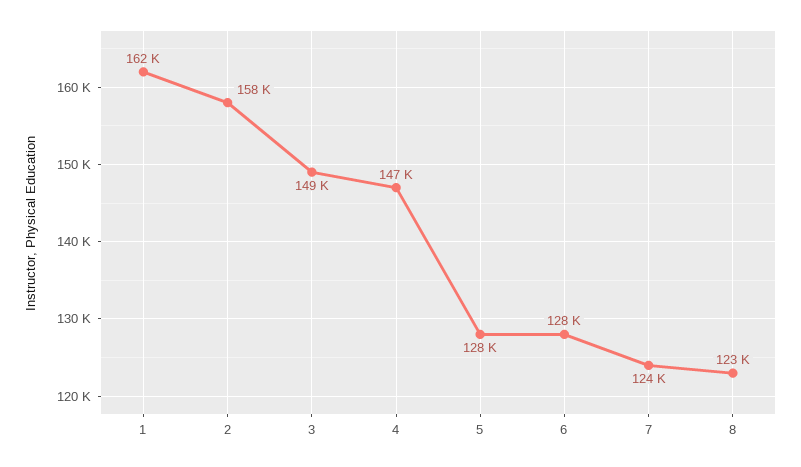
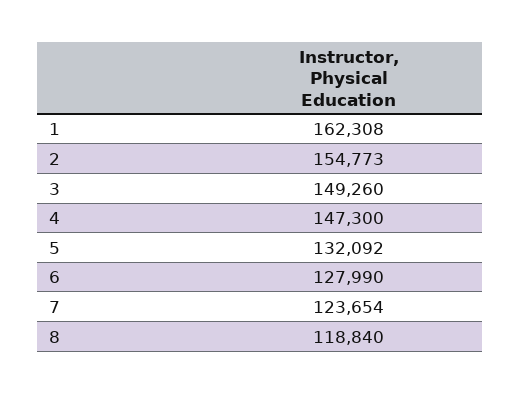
2: 158000 -> 154773
5: 128000 -> 132092
8: 123000 -> 118840

